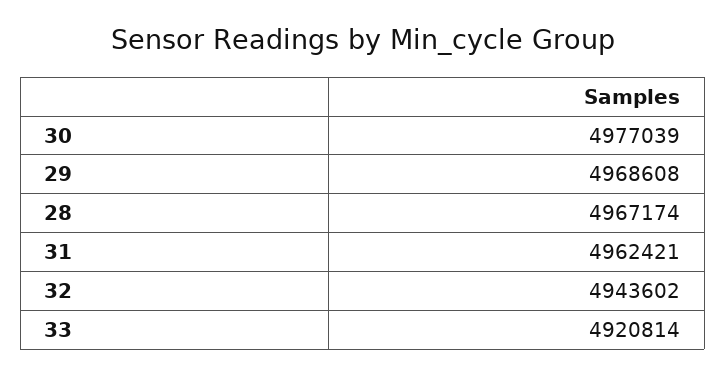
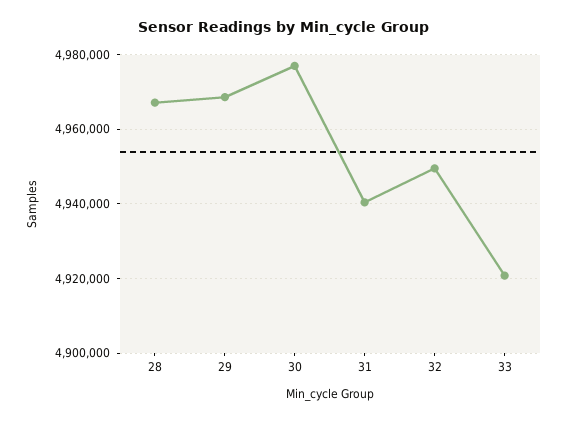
31: 4962421 -> 4940000
32: 4943602 -> 4950000

